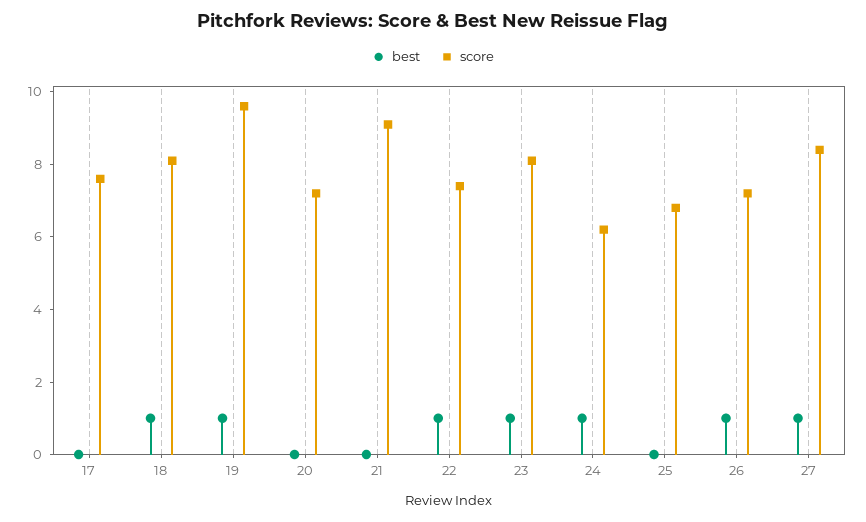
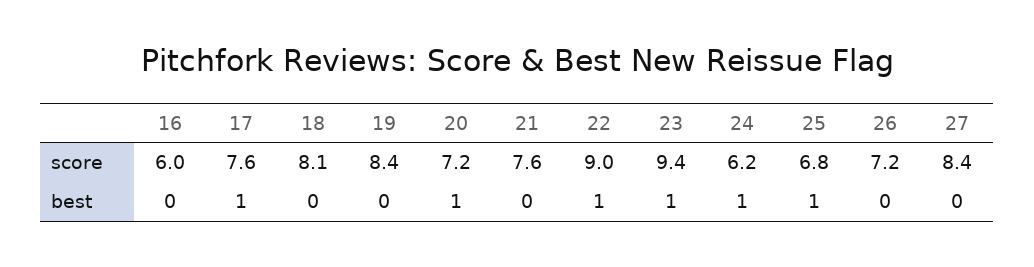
best, 17: 0 -> 1
best, 18: 1 -> 0
best, 19: 1 -> 0
score, 19: 9.5 -> 8.4
best, 20: 0 -> 1
score, 21: 9 -> 7.6
score, 22: 7.5 -> 9
score, 23: 8 -> 9.4
best, 25: 0 -> 1
best, 26: 1 -> 0
best, 27: 1 -> 0
score, 16: none -> 6
best, 16: none -> 0

